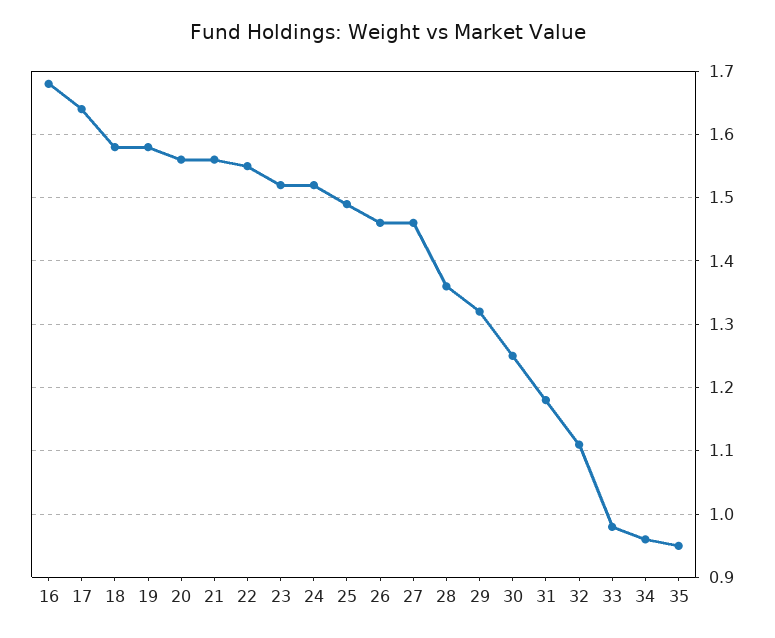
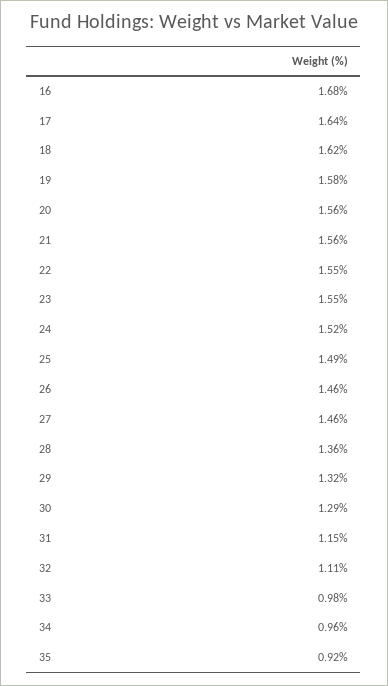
18: 1.58 -> 1.62
23: 1.52 -> 1.55
30: 1.25 -> 1.29
31: 1.18 -> 1.15
35: 0.95 -> 0.92

